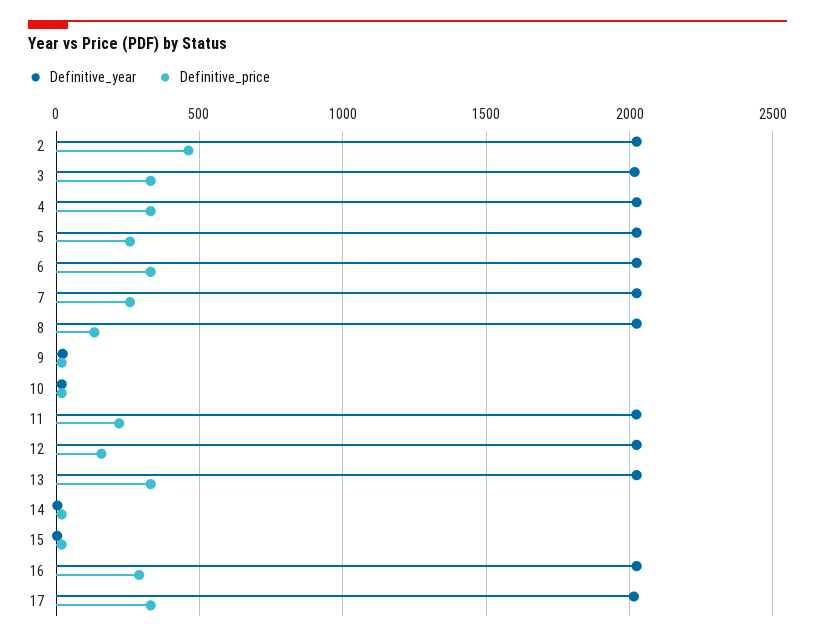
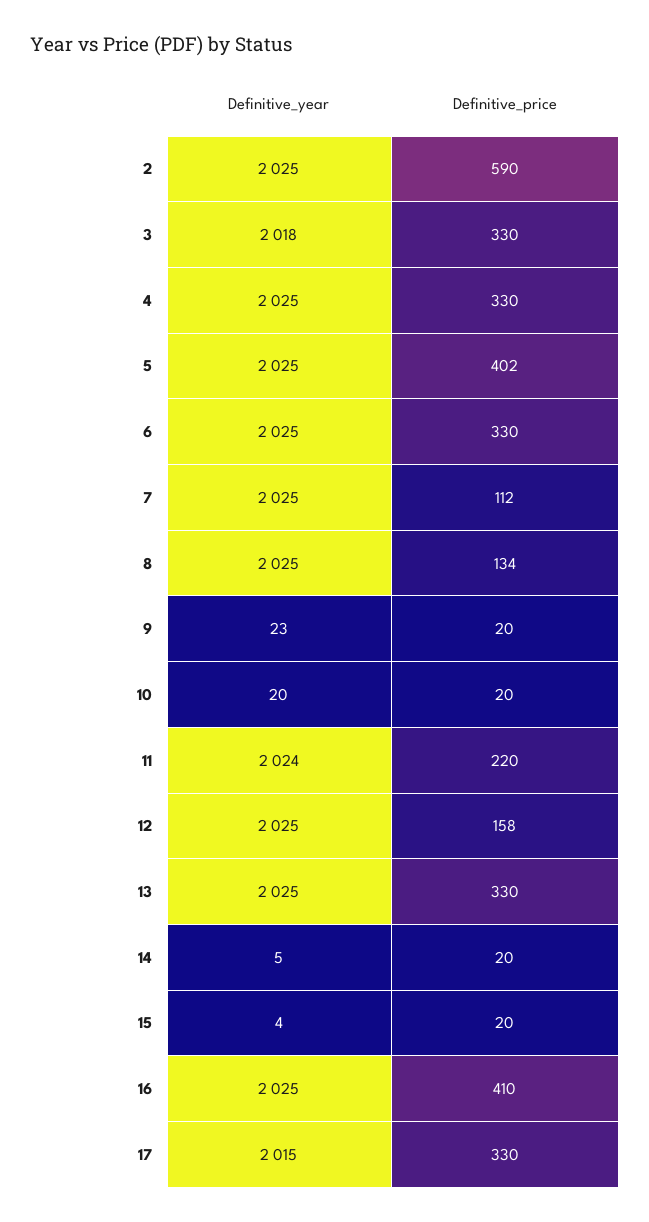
Definitive_price, 2: 450 -> 590
Definitive_price, 5: 250 -> 402
Definitive_price, 7: 250 -> 112
Definitive_price, 16: 300 -> 410

